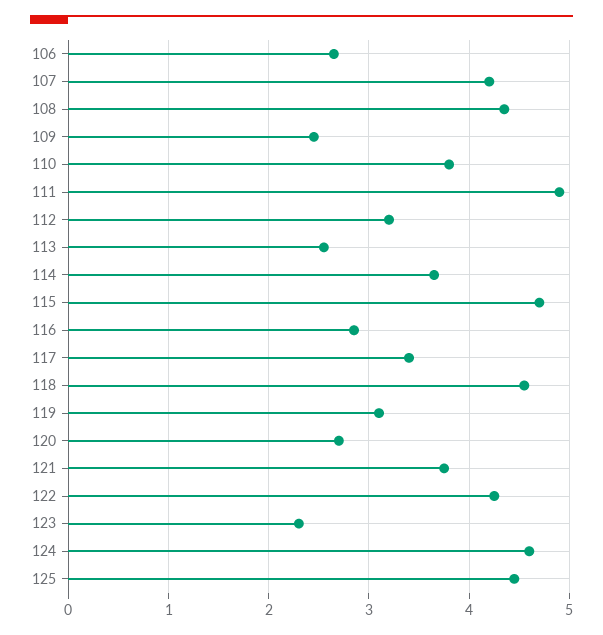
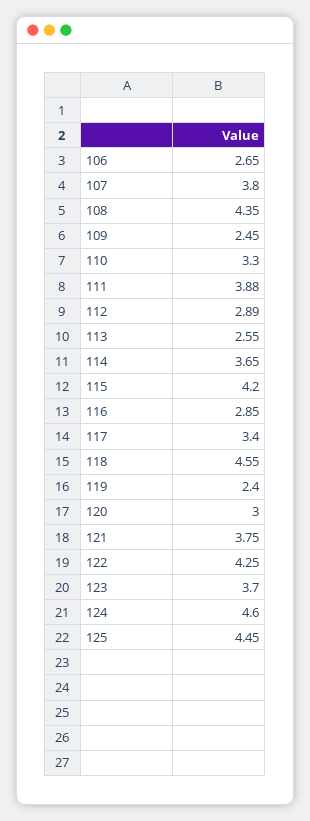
107: 4.2 -> 3.8
110: 3.8 -> 3.3
111: 4.9 -> 3.88
112: 3.2 -> 2.89
115: 4.7 -> 4.2
119: 3.1 -> 2.4
120: 2.7 -> 3
123: 2.3 -> 3.7

